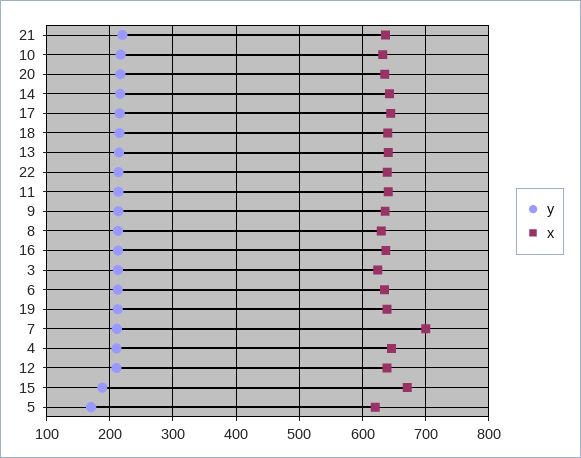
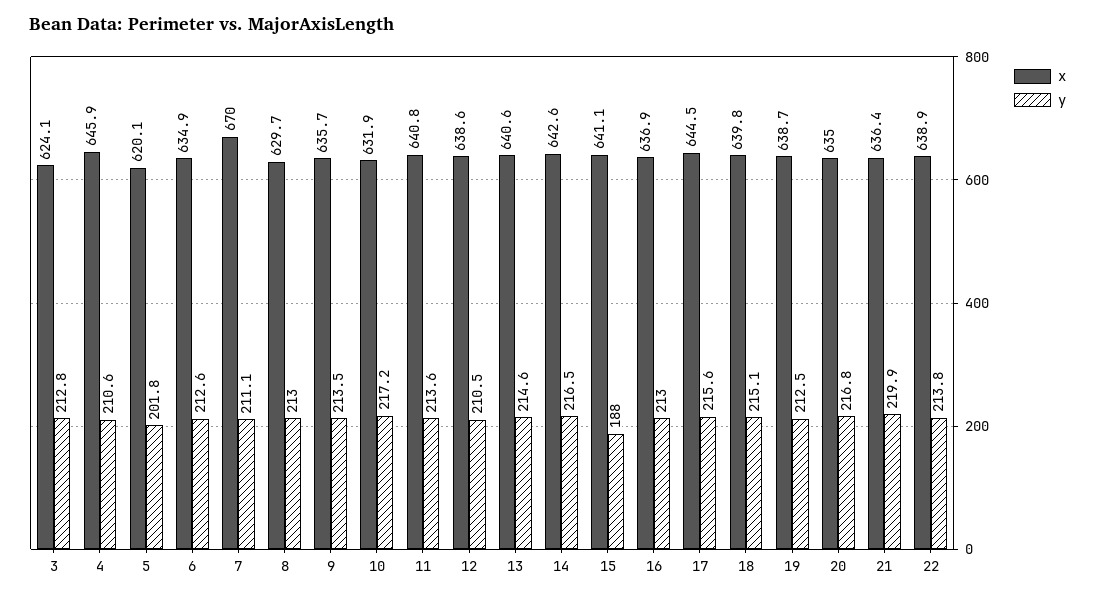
x, 7: 700 -> 670
x, 15: 670 -> 641.1
y, 5: 170 -> 201.8

